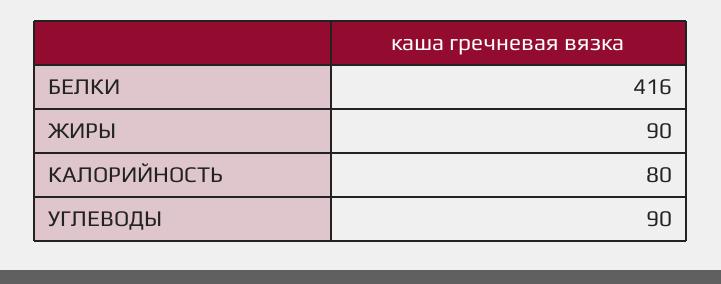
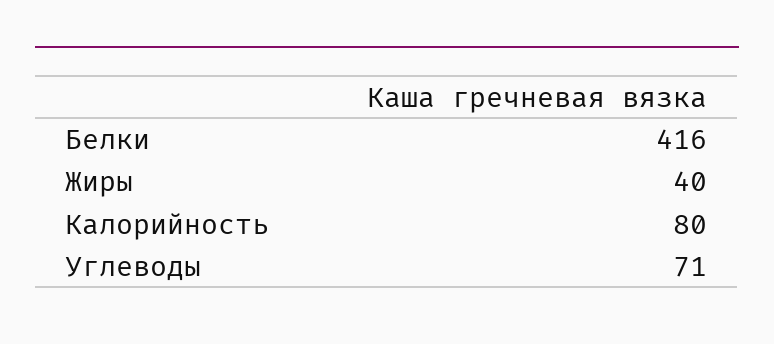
ЖИРЫ: 90 -> 40
УГЛЕВОДЫ: 90 -> 71

